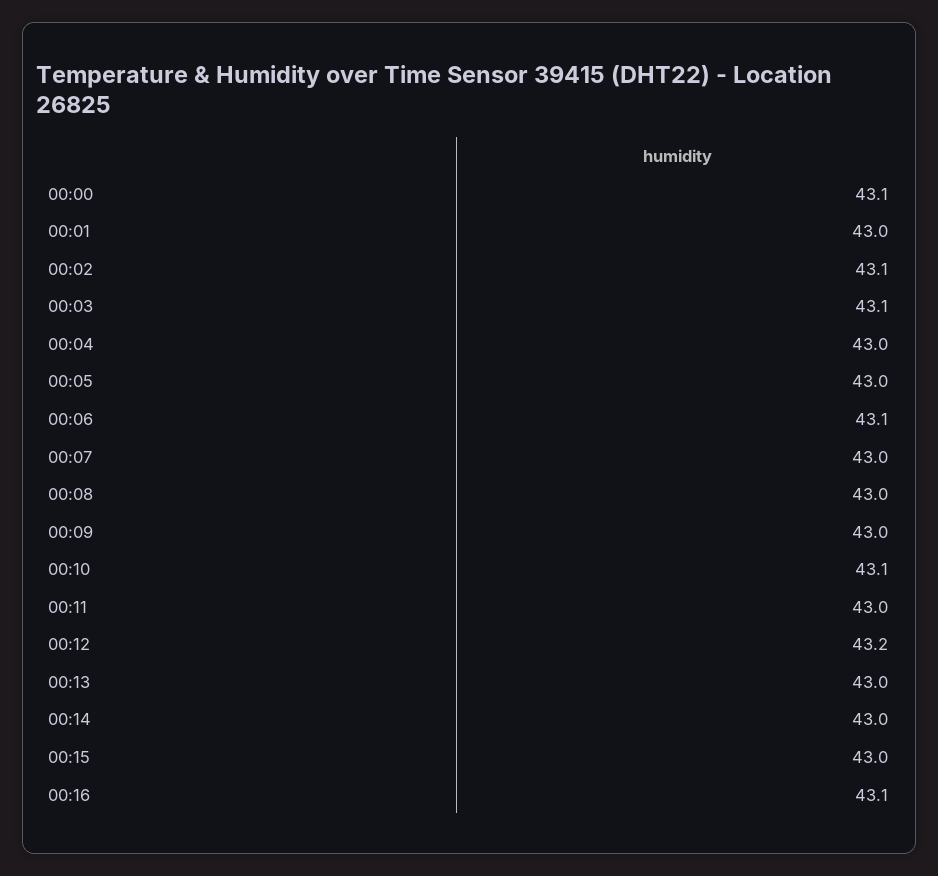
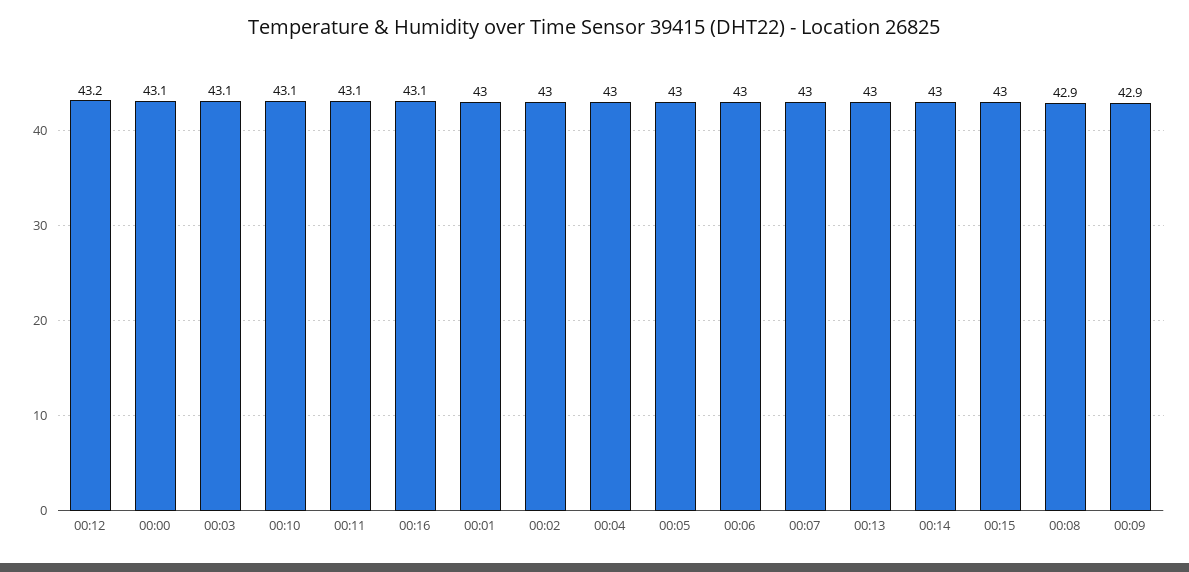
00:02: 43.1 -> 43
00:06: 43.1 -> 43
00:08: 43 -> 42.9
00:09: 43 -> 42.9
00:11: 43 -> 43.1

